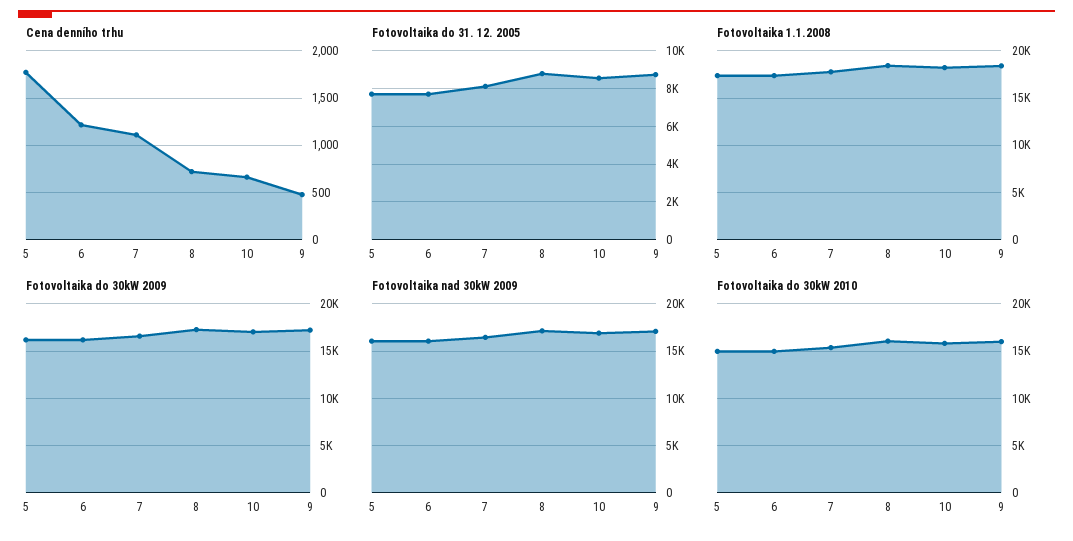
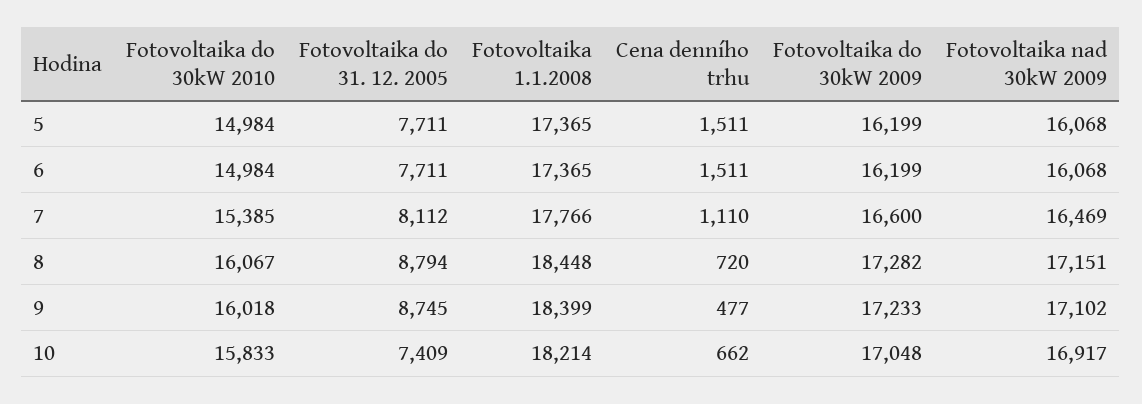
Cena denního trhu, 5: 1800 -> 1511
Cena denního trhu, 6: 1200 -> 1511
Fotovoltaika do 31. 12. 2005, 10: 8500 -> 7409

